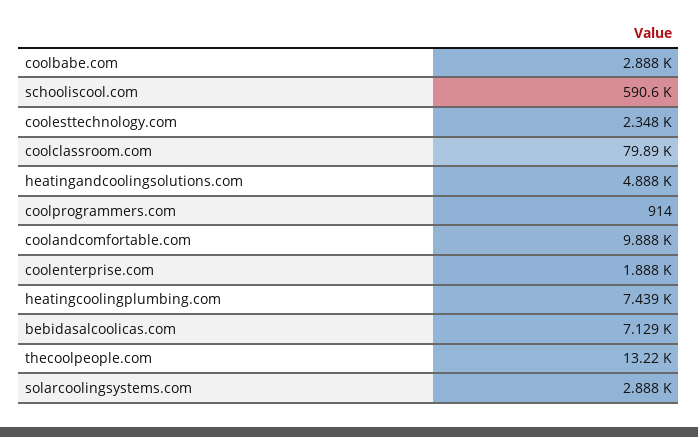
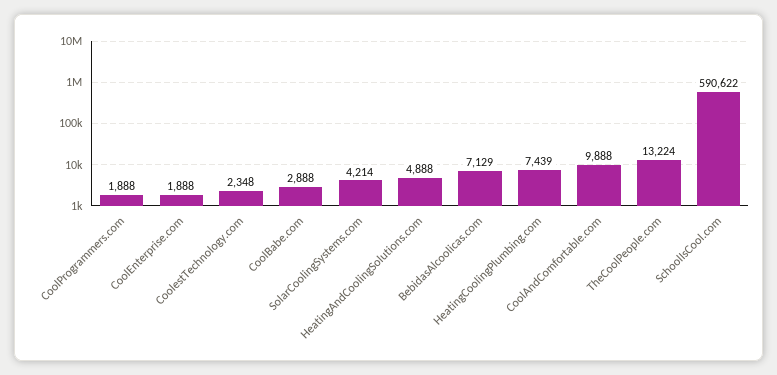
coolclassroom.com: 79890 -> none
coolprogrammers.com: 914 -> 1888
solarcoolingsystems.com: 2888 -> 4214

